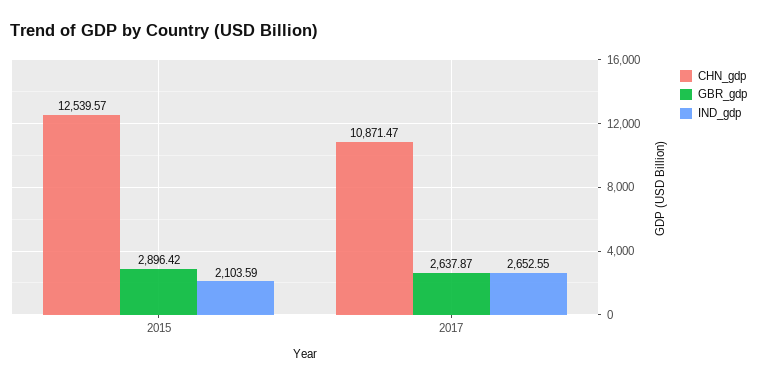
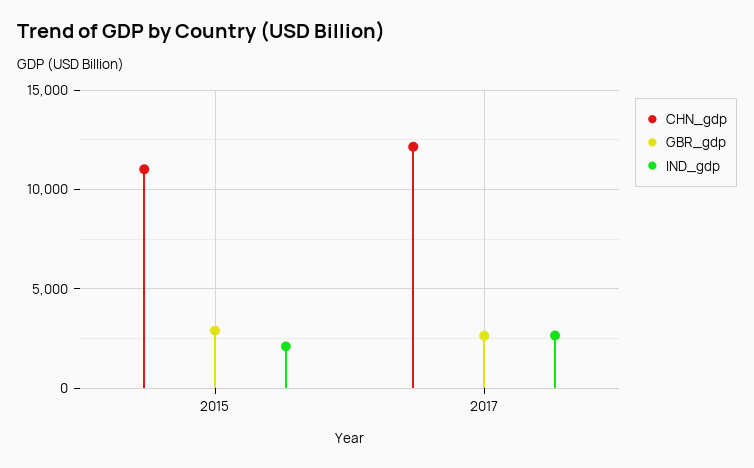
CHN_gdp, 2015: 12539.57 -> 11000
CHN_gdp, 2017: 10871.47 -> 12000

